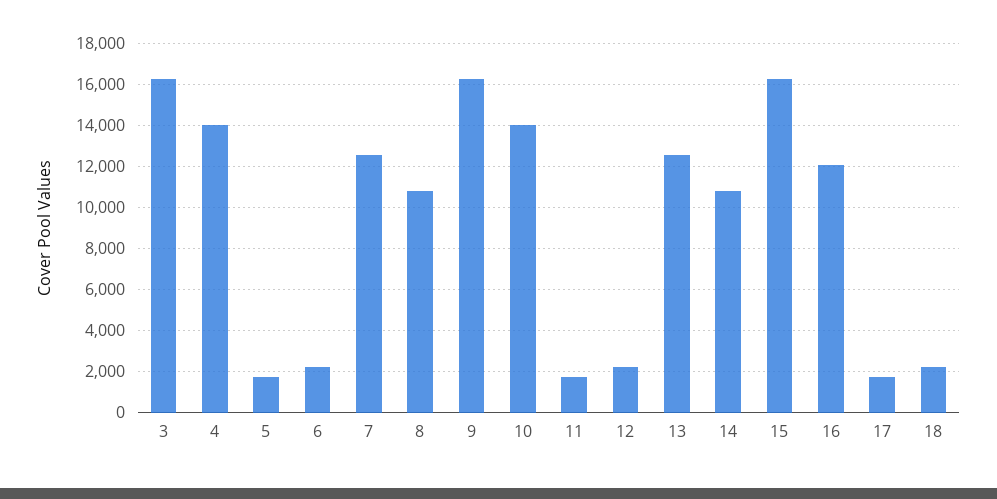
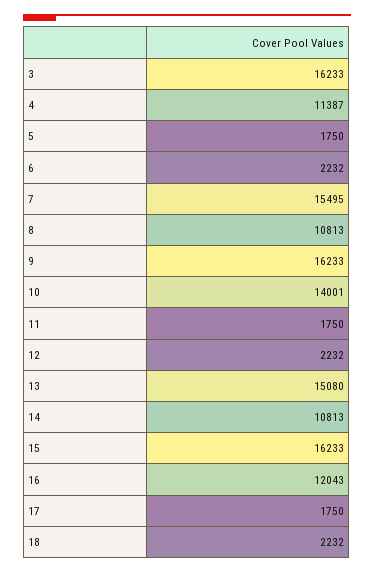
4: 14000 -> 11387
7: 12500 -> 15495
13: 12500 -> 15080

